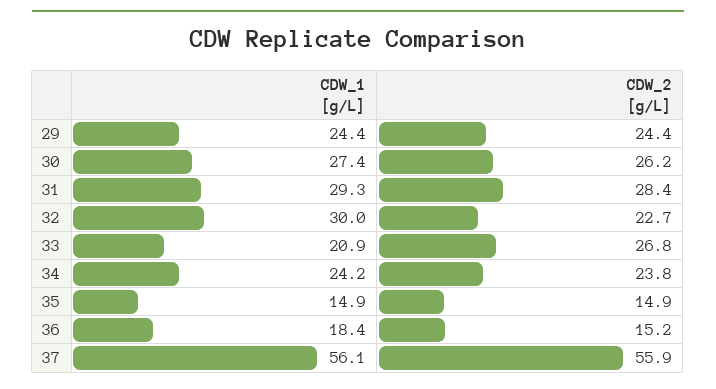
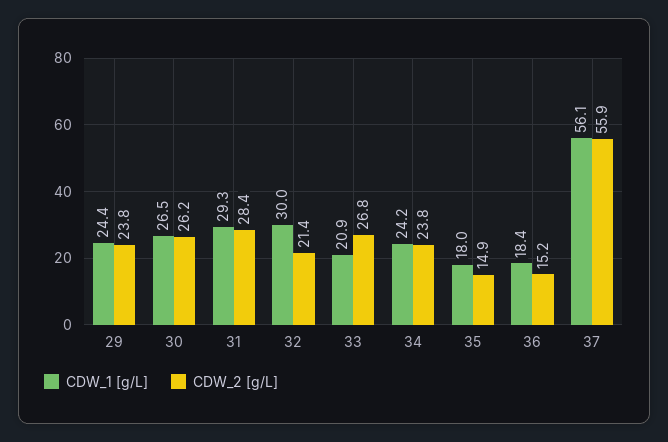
CDW_2 [g/L], 29: 24.4 -> 23.8
CDW_1 [g/L], 30: 27.4 -> 26.5
CDW_2 [g/L], 32: 22.7 -> 21.4
CDW_1 [g/L], 35: 14.9 -> 18

